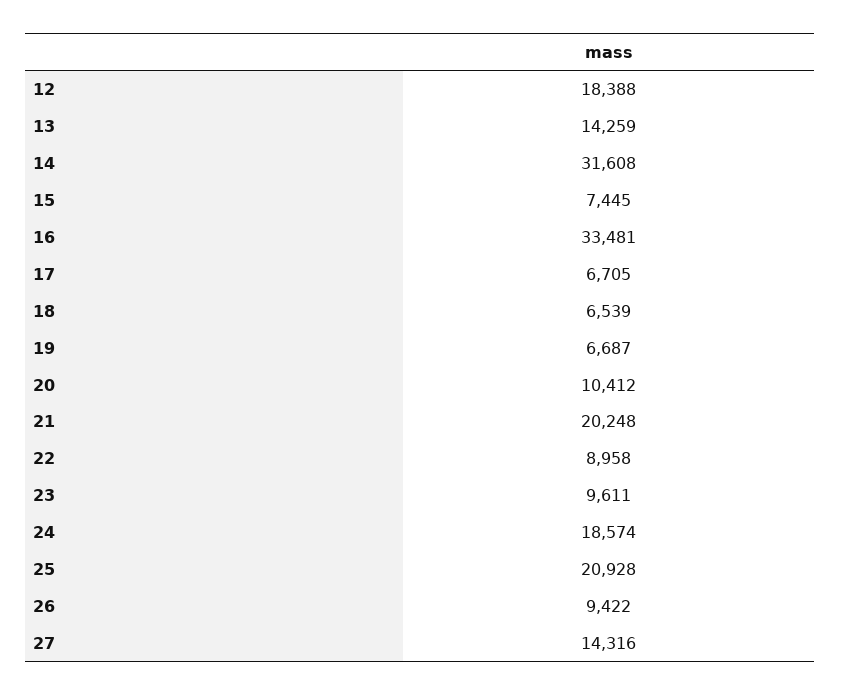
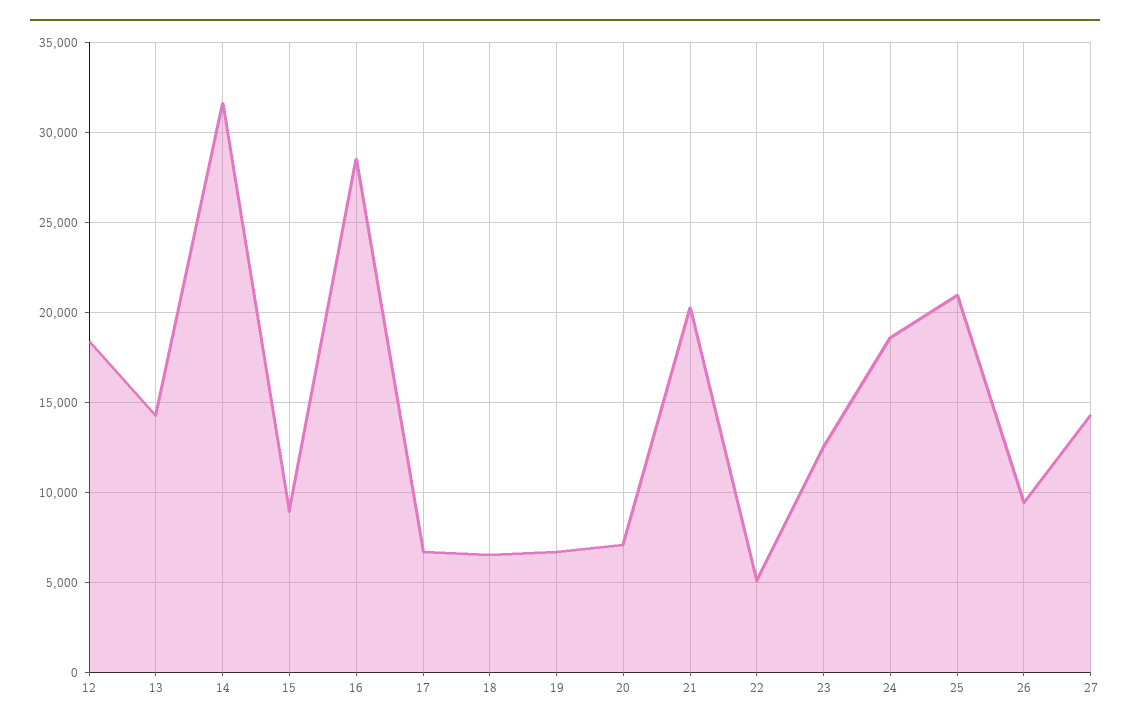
15: 7445 -> 9000
16: 33481 -> 28500
20: 10412 -> 7000
22: 8958 -> 5000
23: 9611 -> 12500

